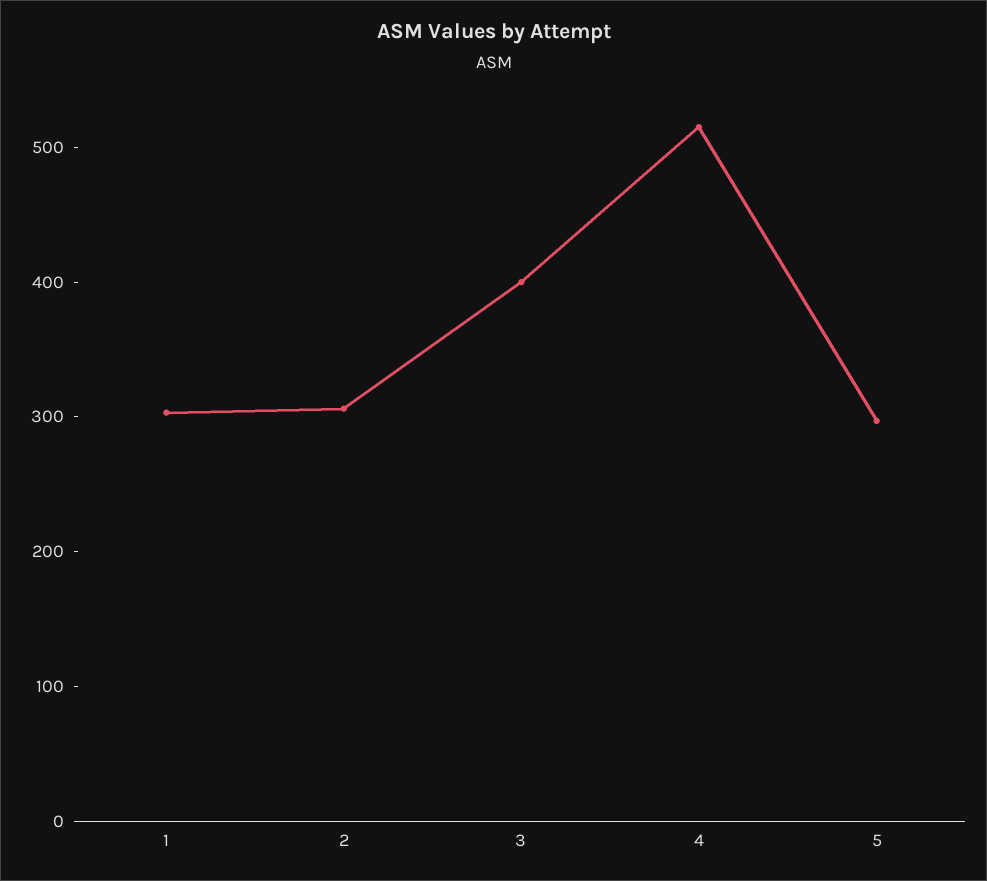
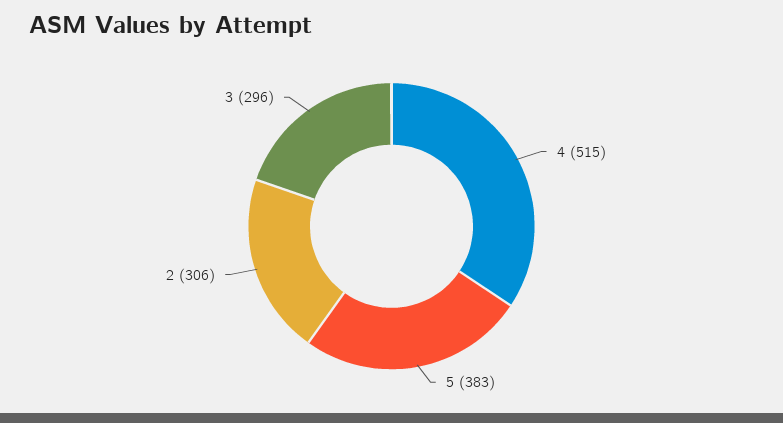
1: 300 -> none
3: 400 -> 296
5: 300 -> 383

